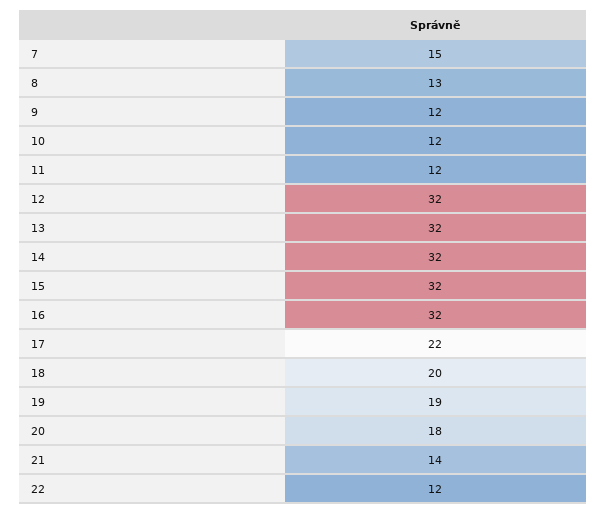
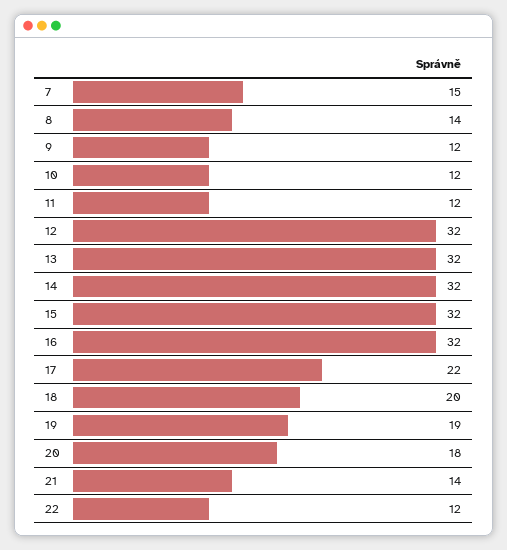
8: 13 -> 14

